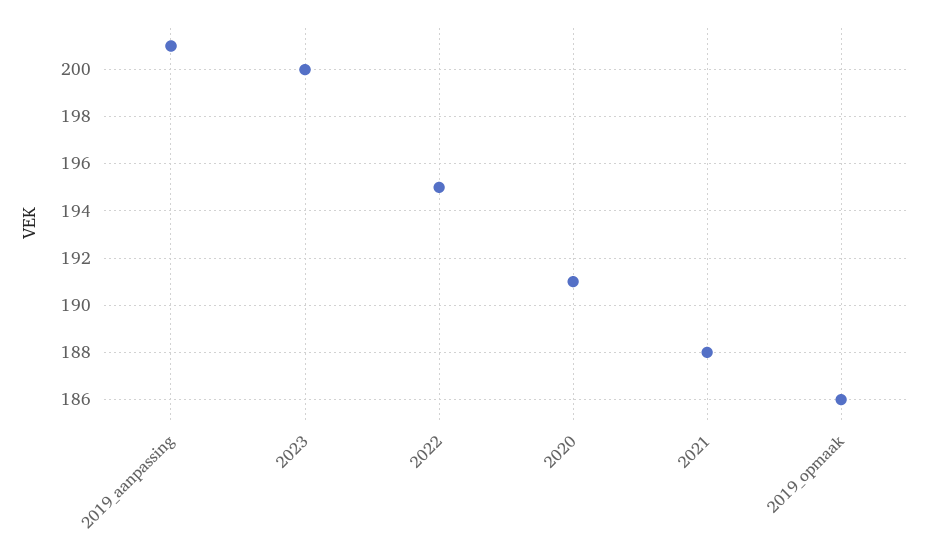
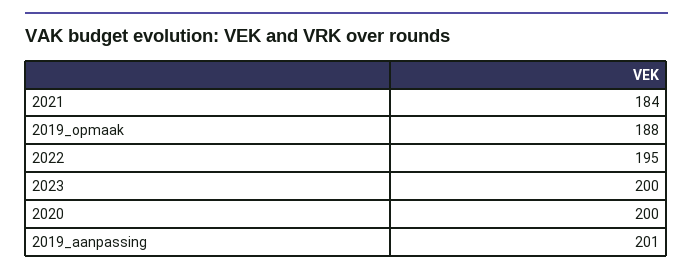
2020: 191 -> 200
2021: 188 -> 184
2019_opmaak: 186 -> 188

